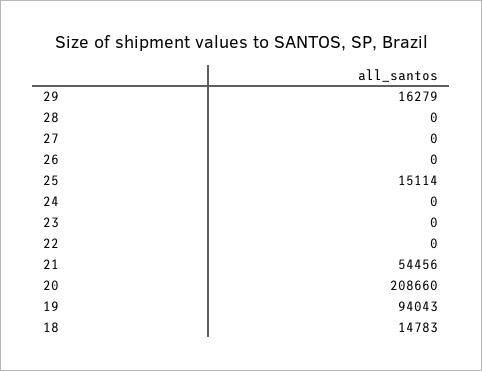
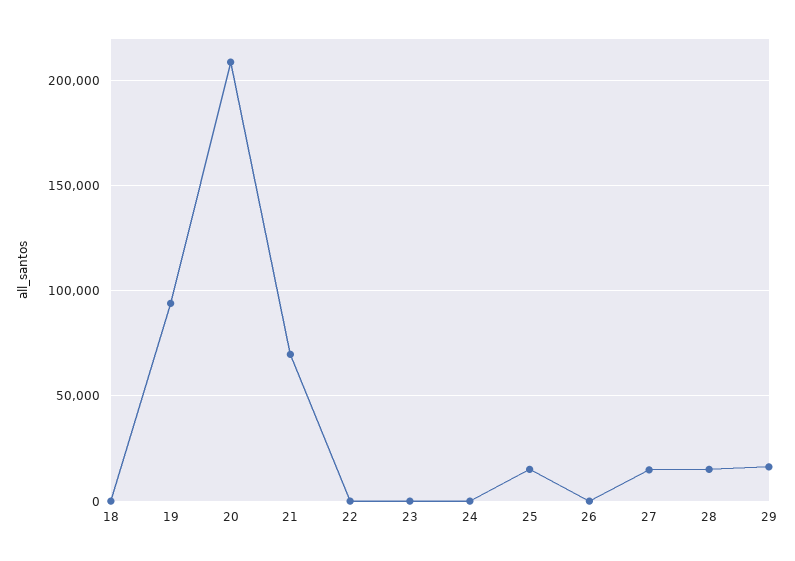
28: 0 -> 15000
27: 0 -> 15000
21: 54456 -> 70000
18: 14783 -> 0

